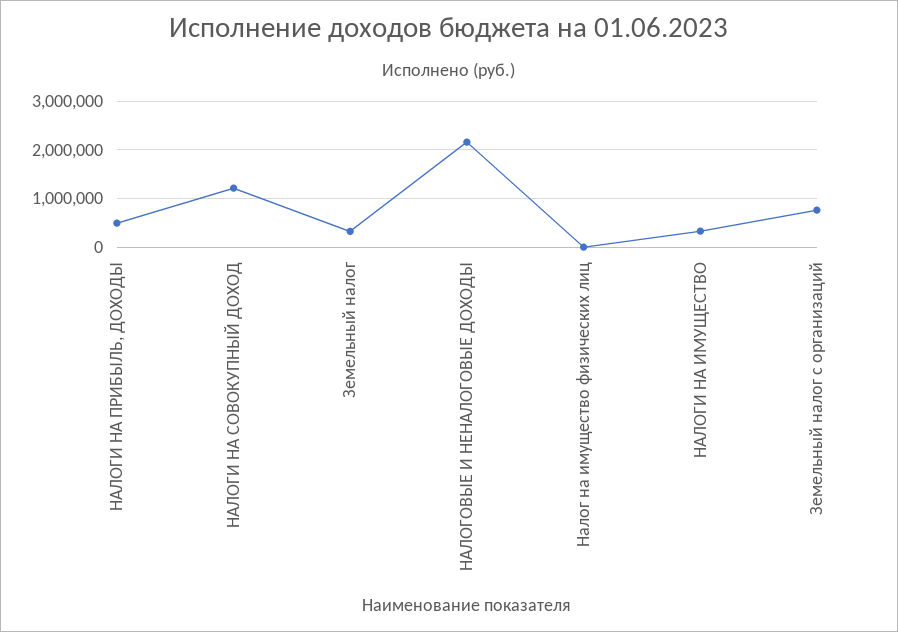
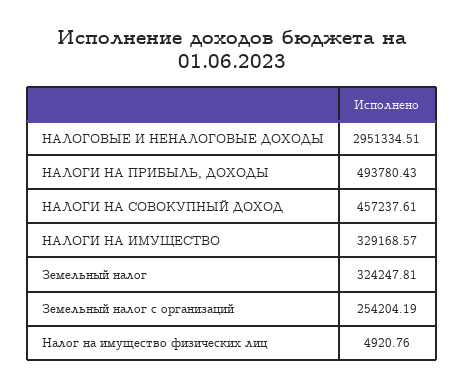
НАЛОГИ НА СОВОКУПНЫЙ ДОХОД: 1200000 -> 457237.61
НАЛОГОВЫЕ И НЕНАЛОГОВЫЕ ДОХОДЫ: 2200000 -> 2951334.51
Земельный налог с организаций: 800000 -> 254204.19

